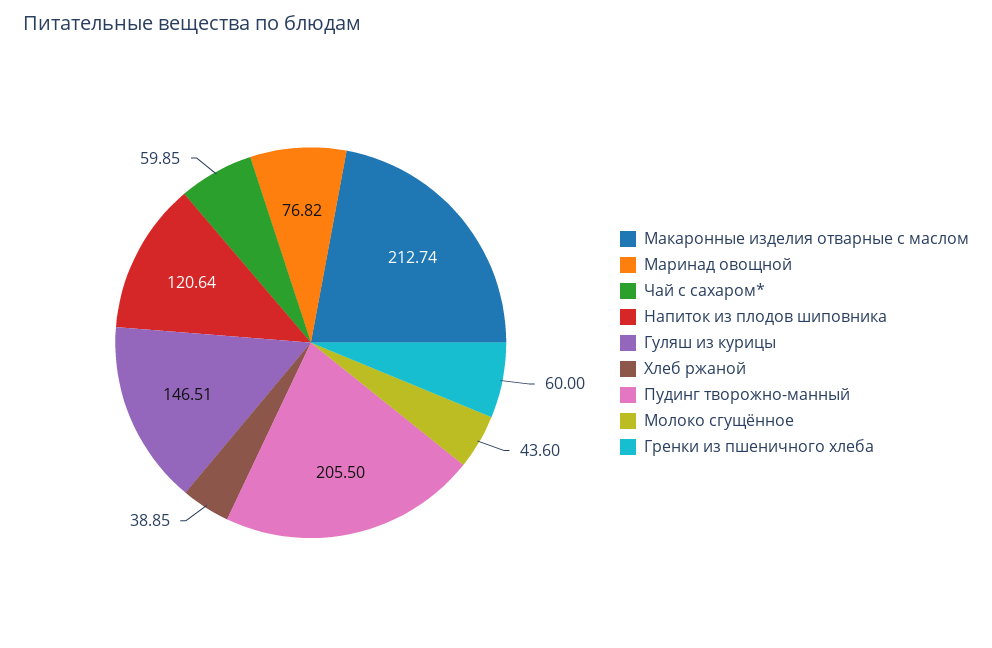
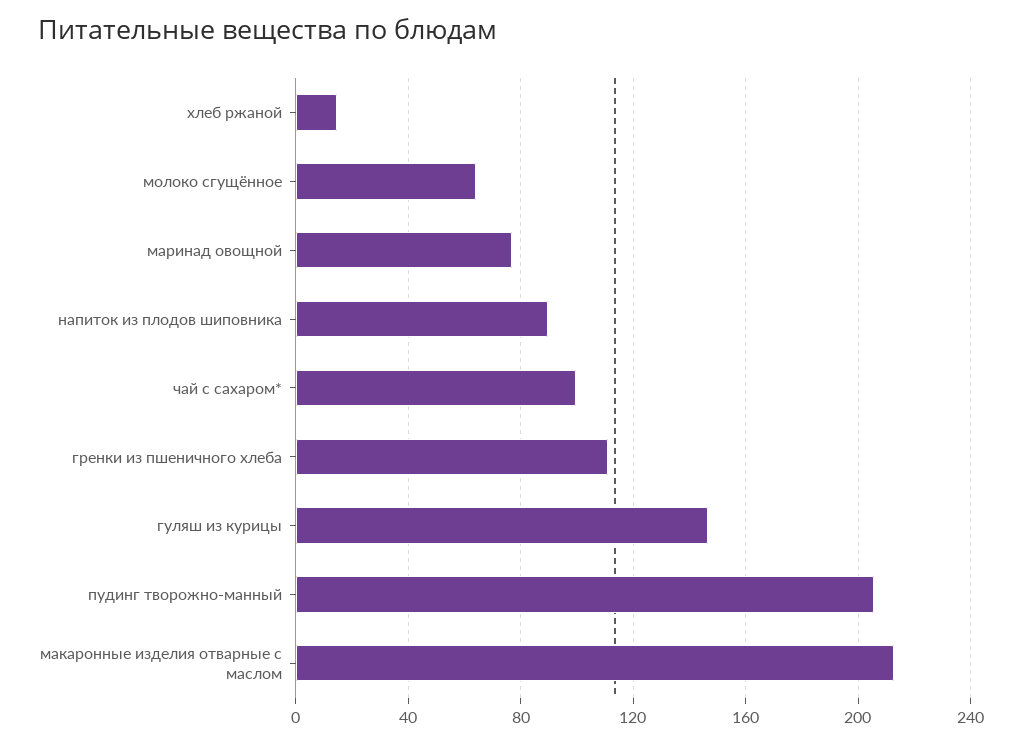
Чай с сахаром*: 59.85 -> 100
Напиток из плодов шиповника: 120.64 -> 90
Хлеб ржаной: 38.85 -> 15
Молоко сгущённое: 43.6 -> 65
Гренки из пшеничного хлеба: 60 -> 110

